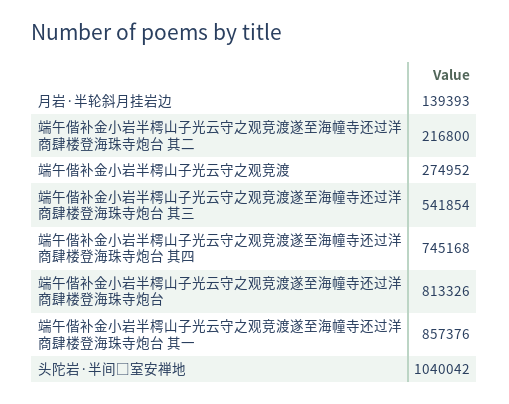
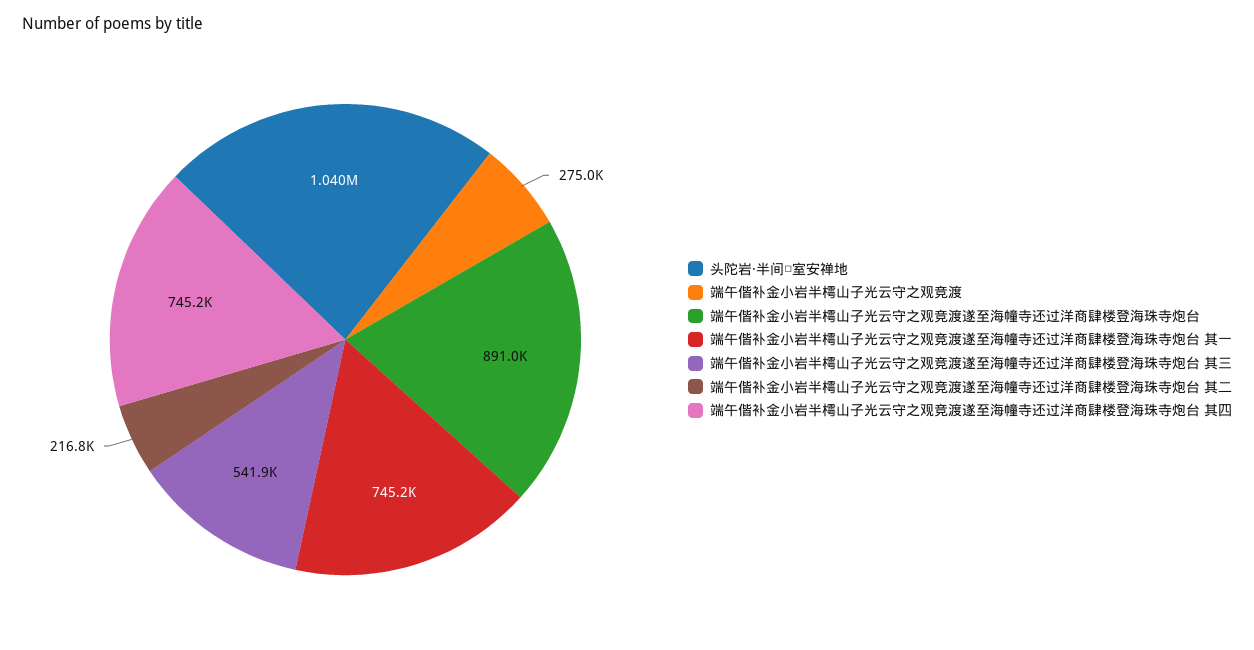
月岩·半轮斜月挂岩边: 139393 -> none
端午偕补金小岩半樗山子光云守之观竞渡遂至海幢寺还过洋商肆楼登海珠寺炮台: 813326 -> 891000
端午偕补金小岩半樗山子光云守之观竞渡遂至海幢寺还过洋商肆楼登海珠寺炮台 其一: 857376 -> 745200

